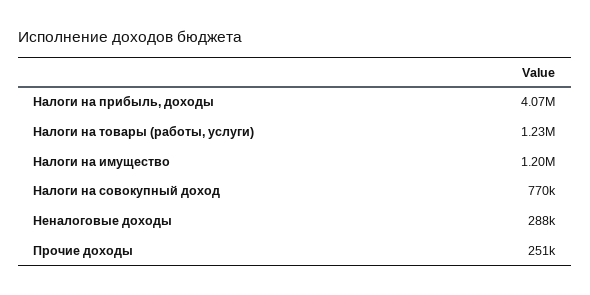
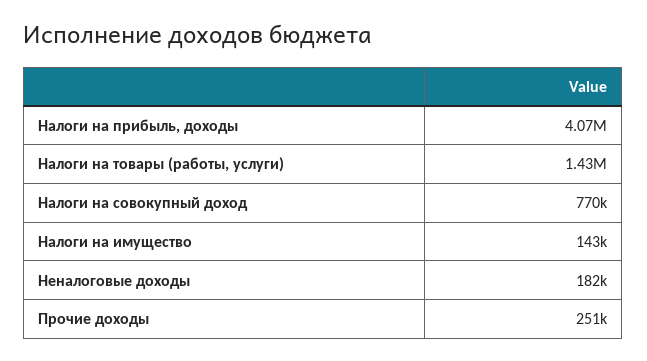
Налоги на товары (работы, услуги): 1230000 -> 1430000
Налоги на имущество: 1200000 -> 143000
Неналоговые доходы: 288000 -> 182000

